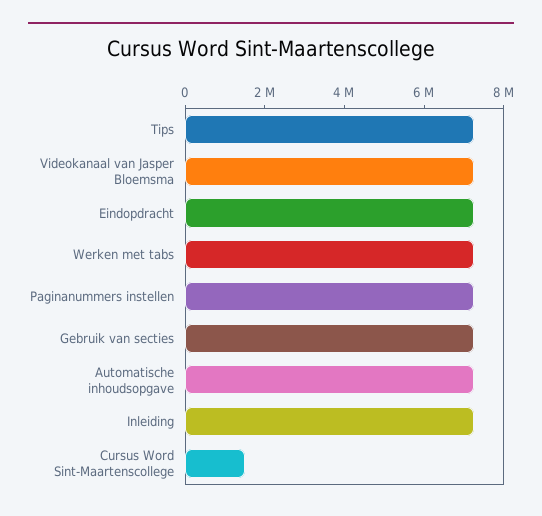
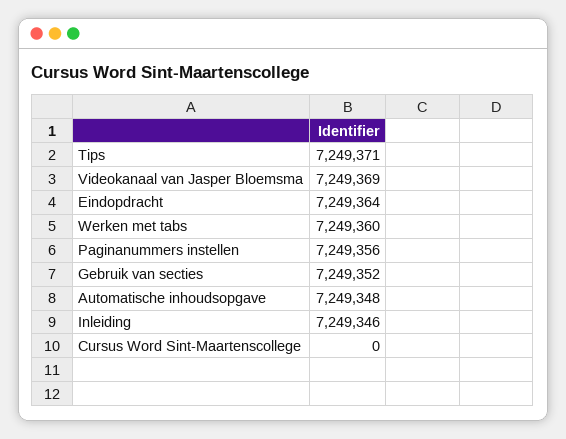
Cursus Word Sint-Maartenscollege: 1500000 -> 0

